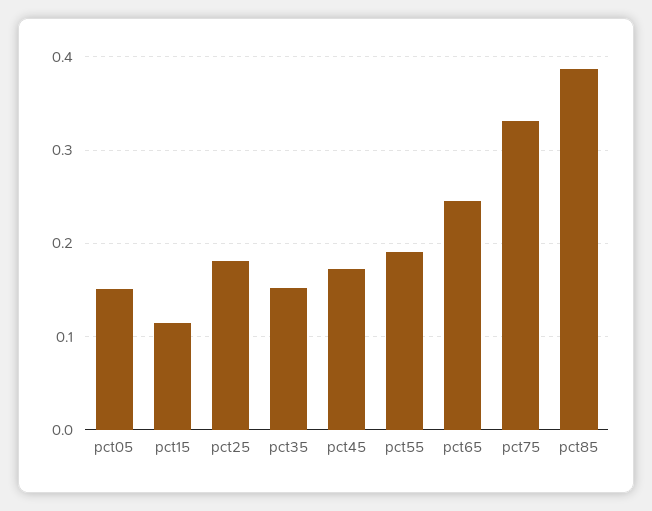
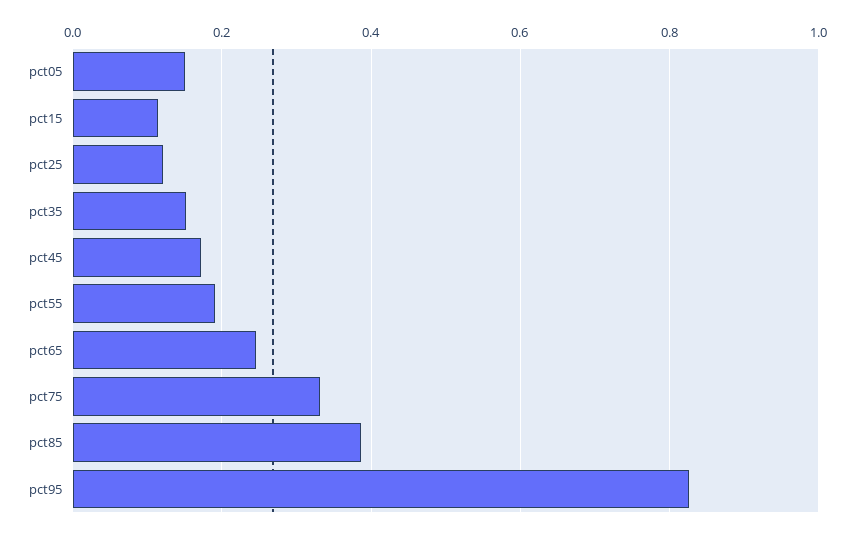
pct25: 0.18 -> 0.12
pct95: none -> 0.82

